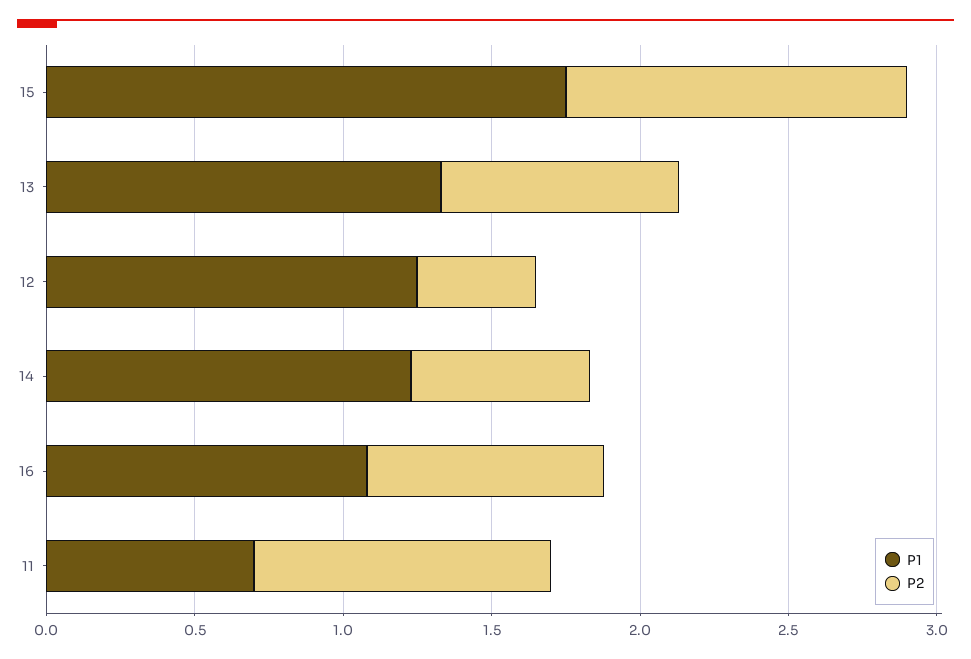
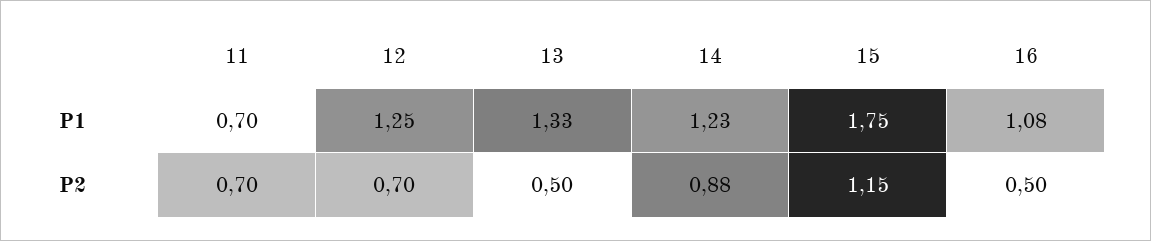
P2, 13: 0.8 -> 0.5
P2, 12: 0.4 -> 0.7
P2, 14: 0.6 -> 0.88
P2, 16: 0.8 -> 0.5
P2, 11: 1 -> 0.7

